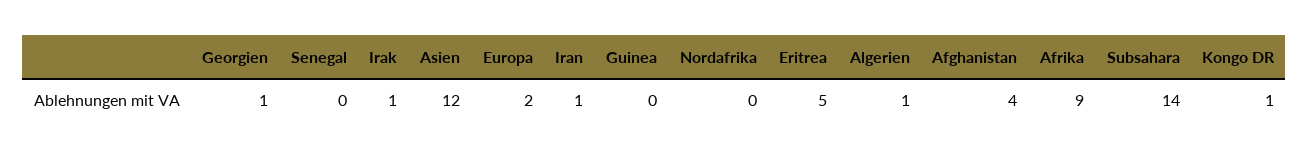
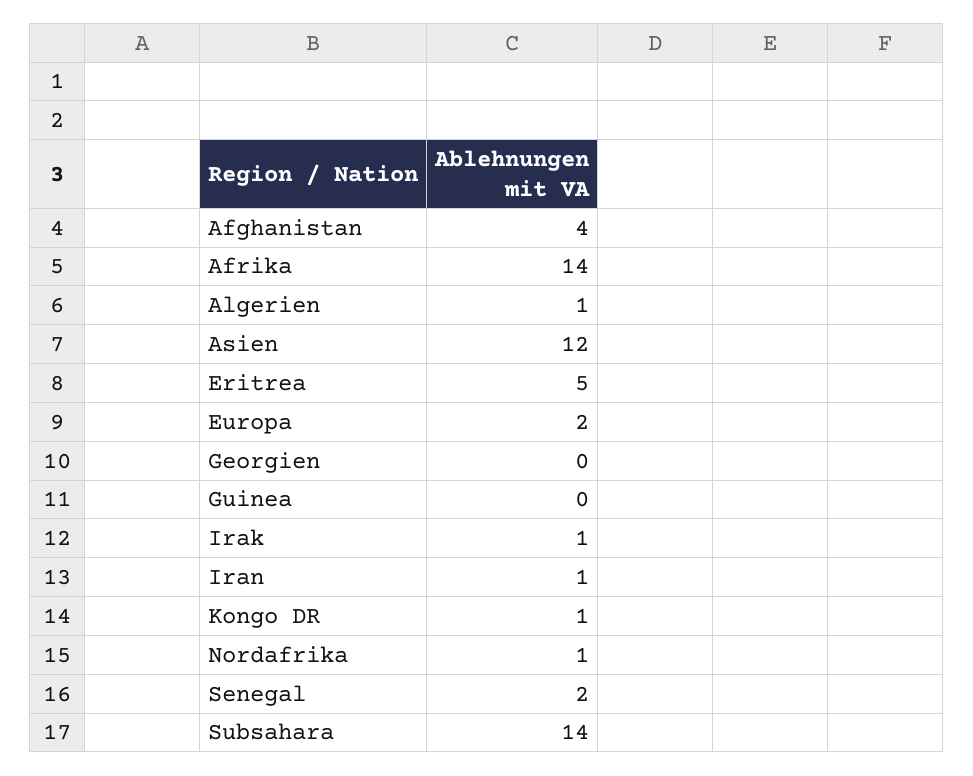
Georgien: 1 -> 0
Senegal: 0 -> 2
Nordafrika: 0 -> 1
Afrika: 9 -> 14

